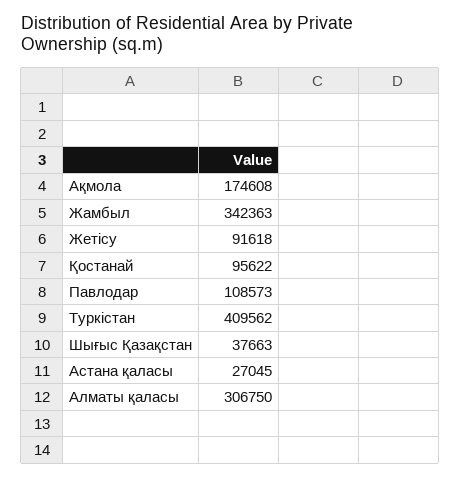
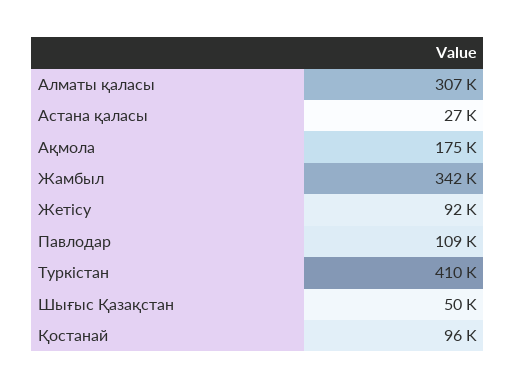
Шығыс Қазақстан: 37663 -> 50000

